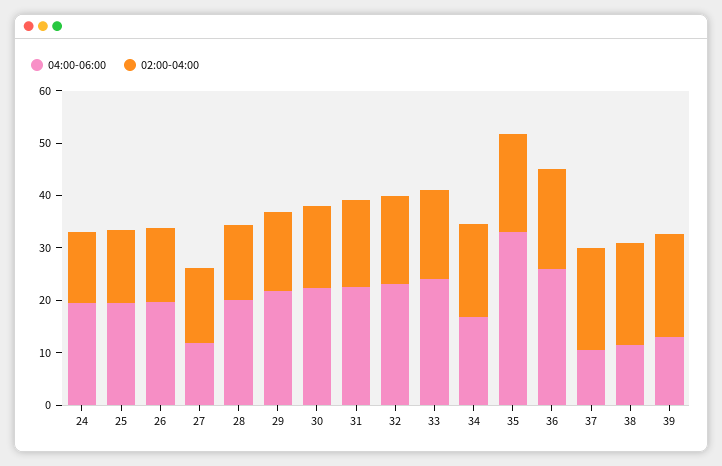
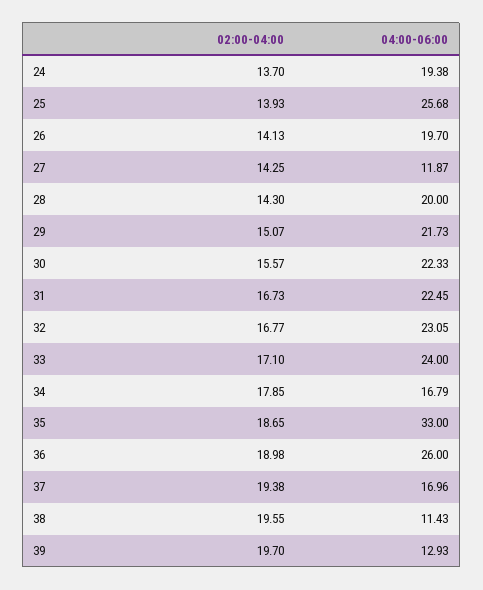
04:00-06:00, 25: 20 -> 25.68
04:00-06:00, 37: 10 -> 16.96

